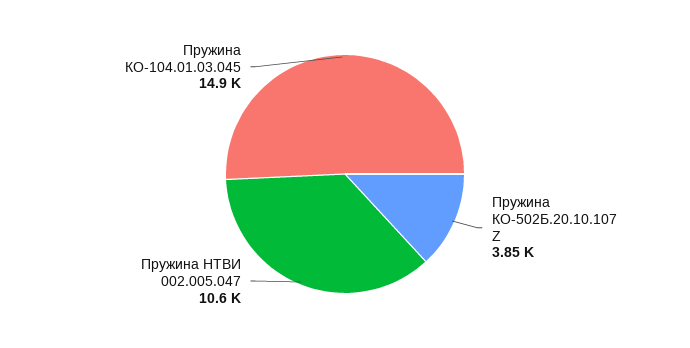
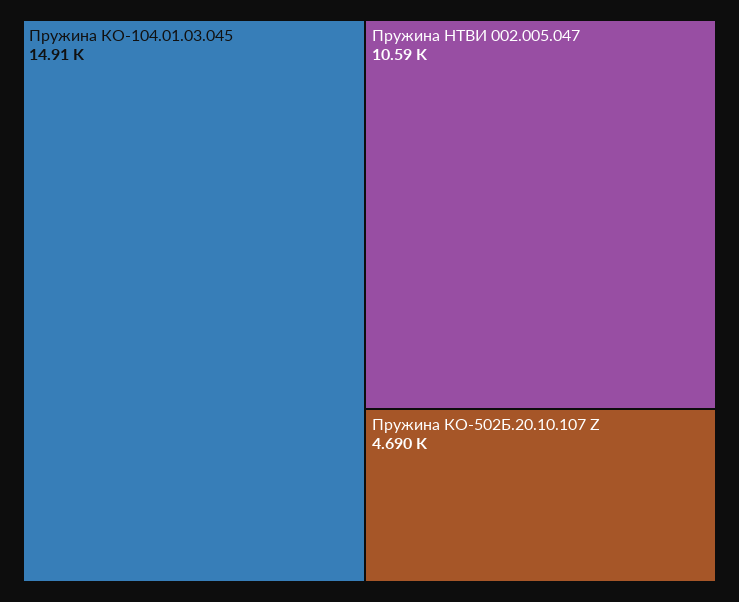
Пружина КО-502Б.20.10.107 Z: 3850 -> 4690

